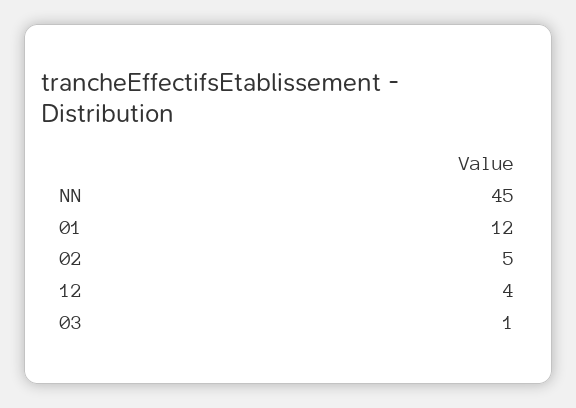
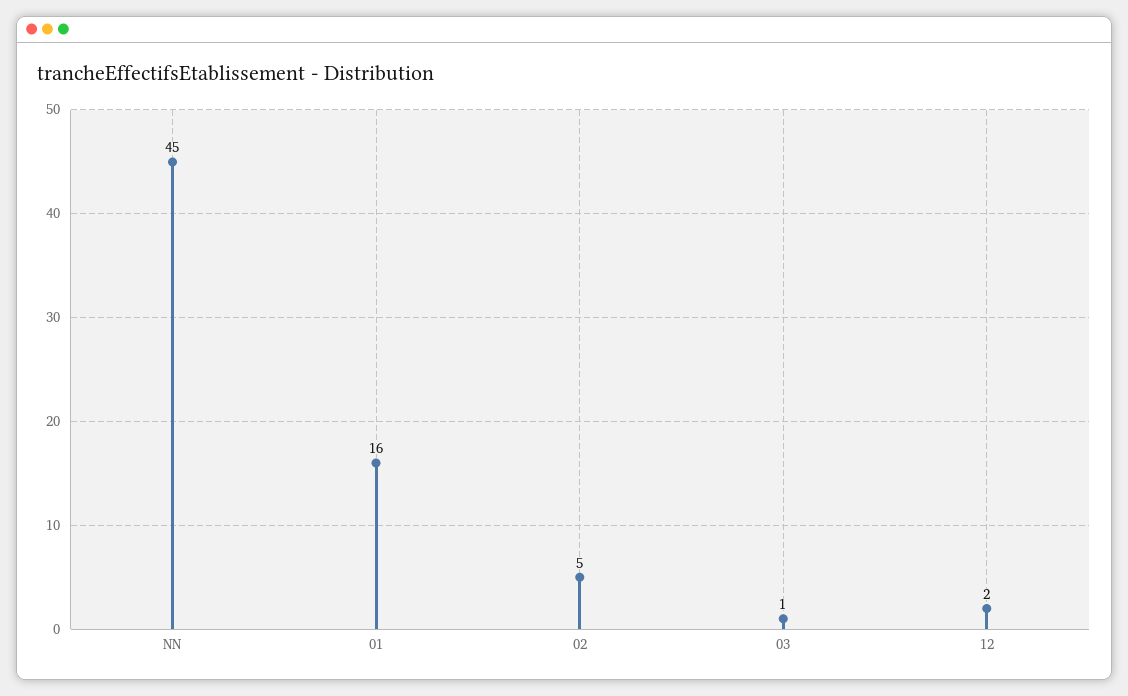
01: 12 -> 16
12: 4 -> 2

